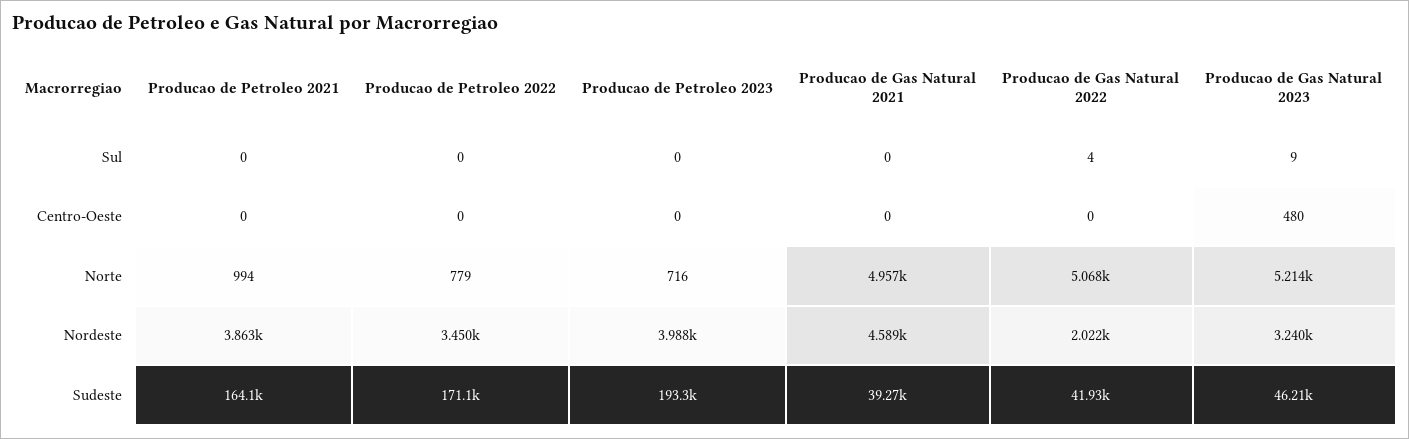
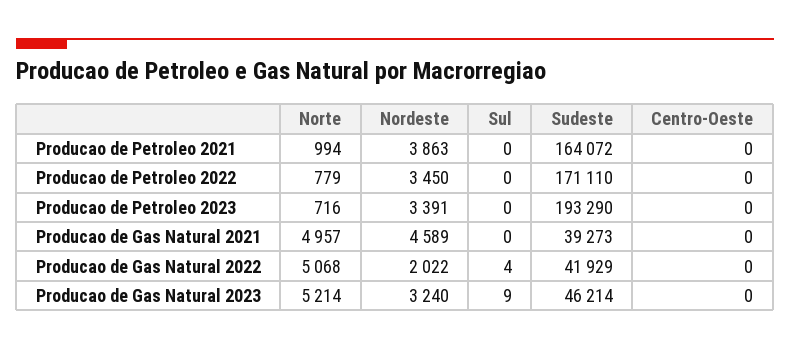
Producao de Gas Natural 2023, Centro-Oeste: 480 -> 0
Producao de Petroleo 2023, Nordeste: 3988 -> 3391

